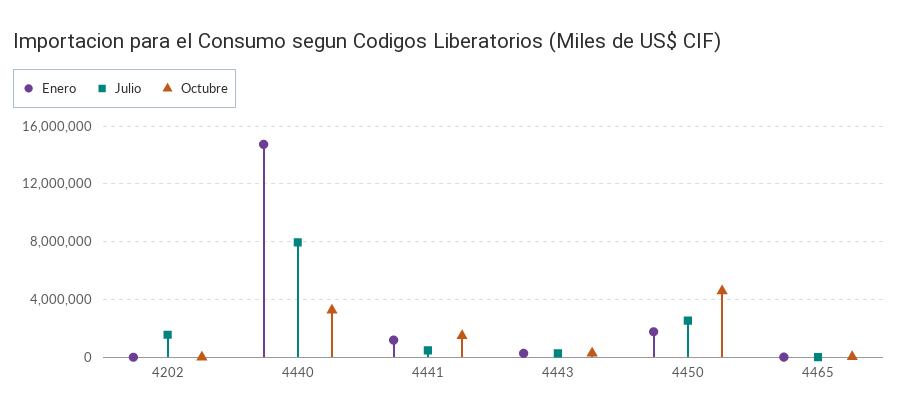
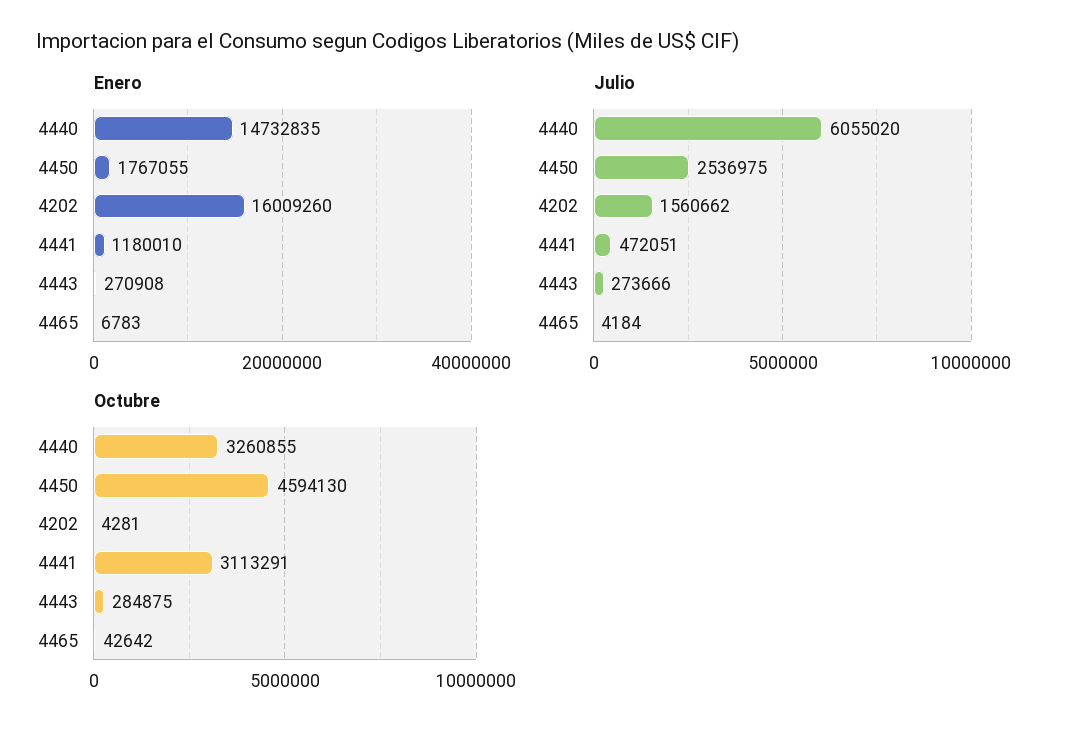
Enero, 4202: 0 -> 16009260
Julio, 4440: 8000000 -> 6055020
Octubre, 4441: 1500000 -> 3113291

